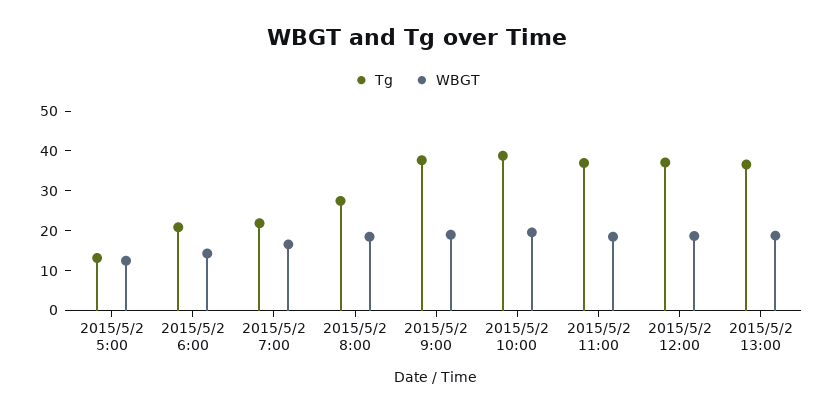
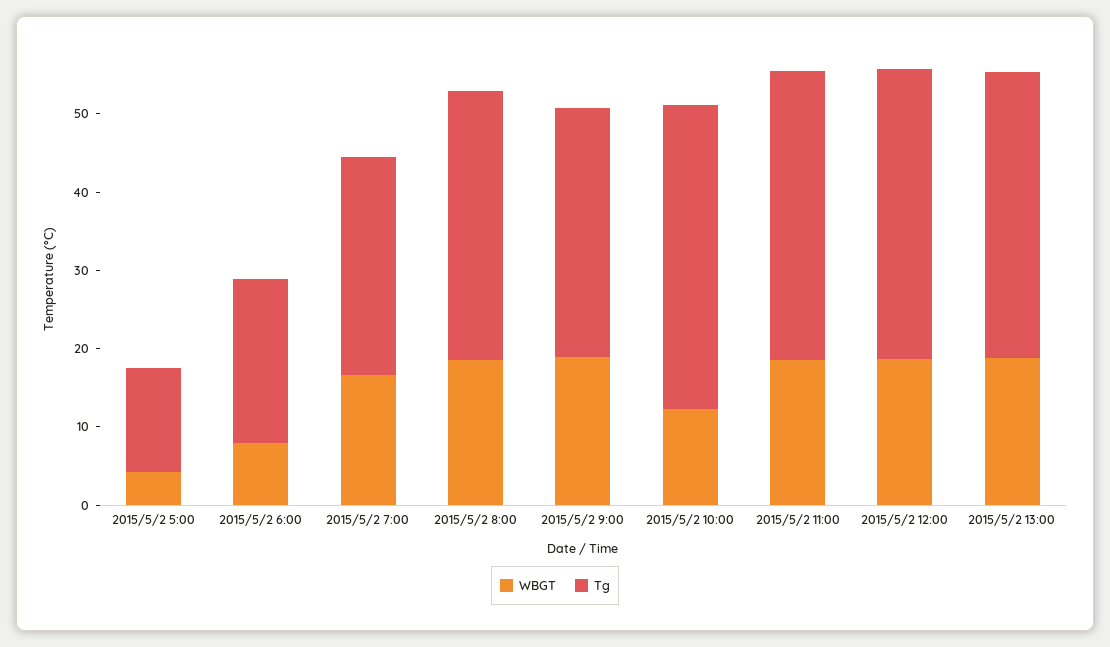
WBGT, 2015/5/2 5:00: 12.5 -> 4
WBGT, 2015/5/2 6:00: 15 -> 8
Tg, 2015/5/2 7:00: 22.5 -> 28
Tg, 2015/5/2 8:00: 27.5 -> 34
Tg, 2015/5/2 9:00: 37.5 -> 32
WBGT, 2015/5/2 10:00: 20 -> 12

